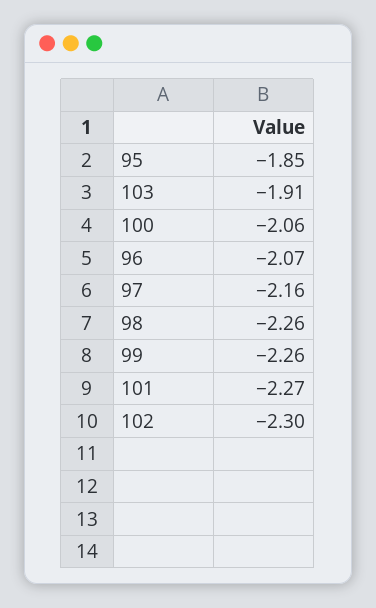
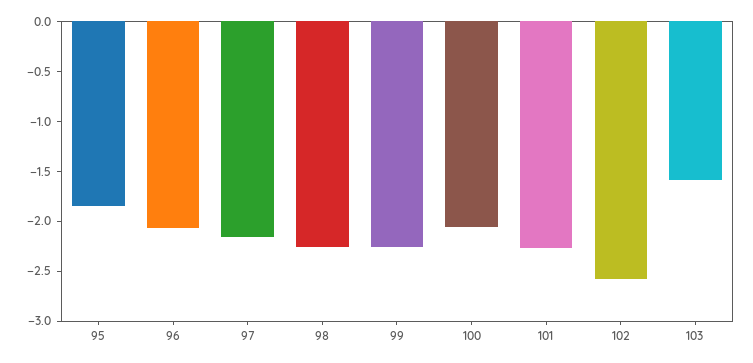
103: -1.91 -> -1.6
102: -2.3 -> -2.6

